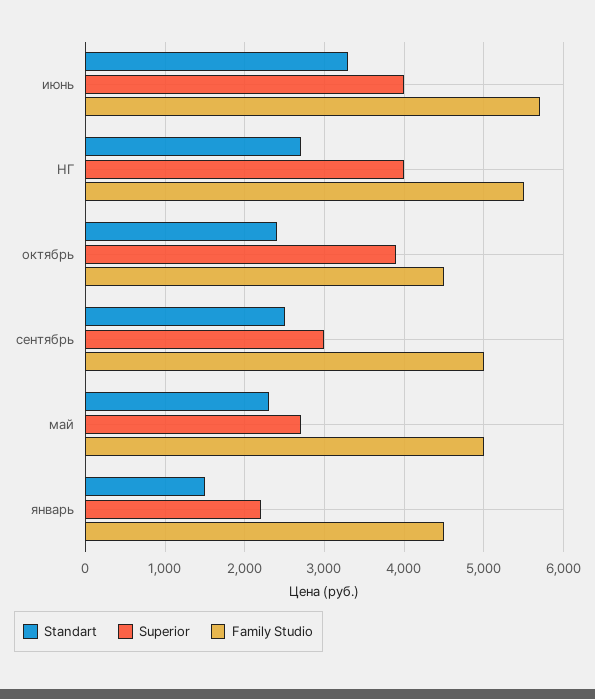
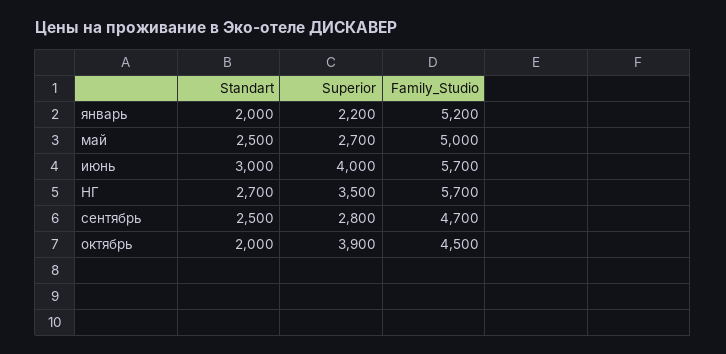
Standart, июнь: 3300 -> 3000
Superior, НГ: 4000 -> 3500
Family Studio, НГ: 5500 -> 5700
Standart, октябрь: 2400 -> 2000
Superior, сентябрь: 3000 -> 2800
Family Studio, сентябрь: 5000 -> 4700
Standart, май: 2300 -> 2500
Standart, январь: 1500 -> 2000
Family Studio, январь: 4500 -> 5200

